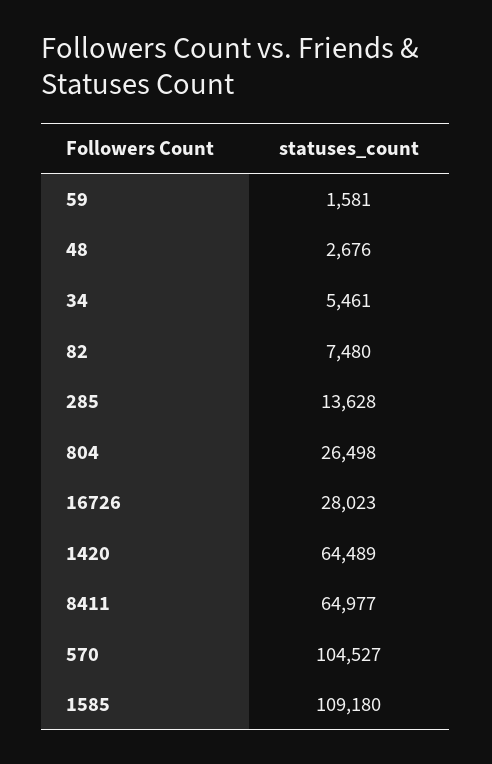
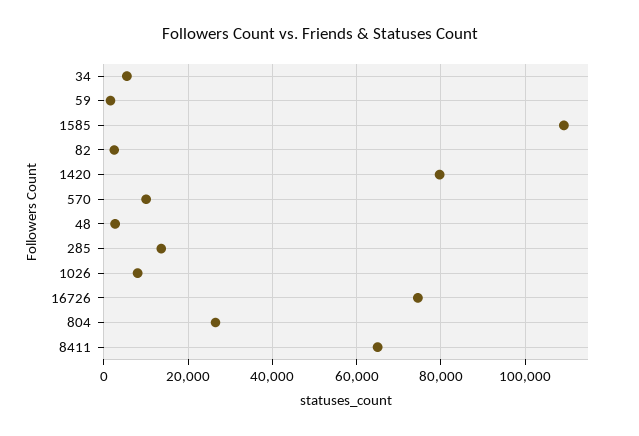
82: 7480 -> 2000
16726: 28023 -> 74000
1420: 64489 -> 80000
570: 104527 -> 10000
1026: none -> 8000

